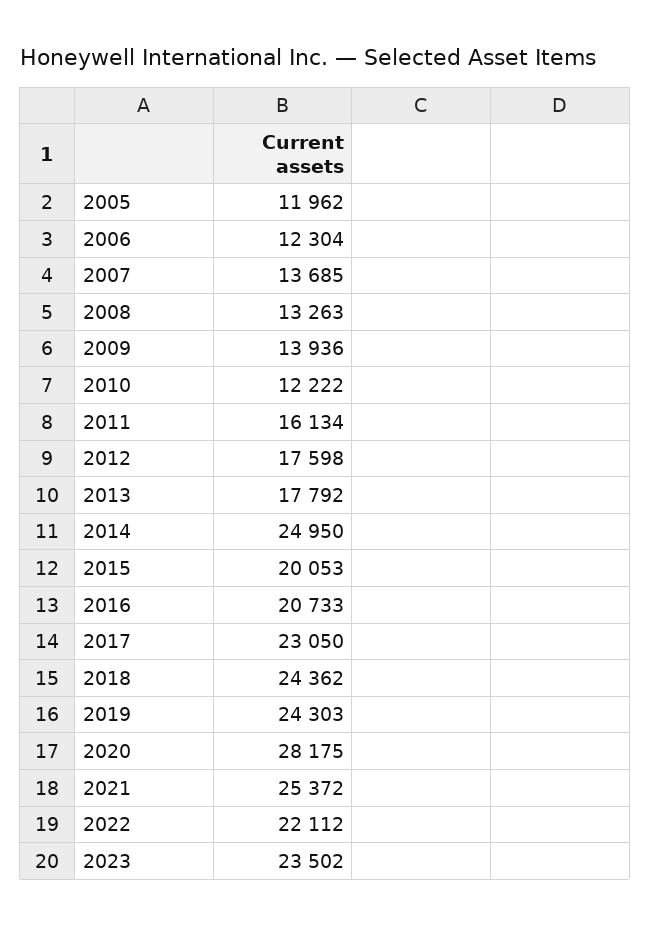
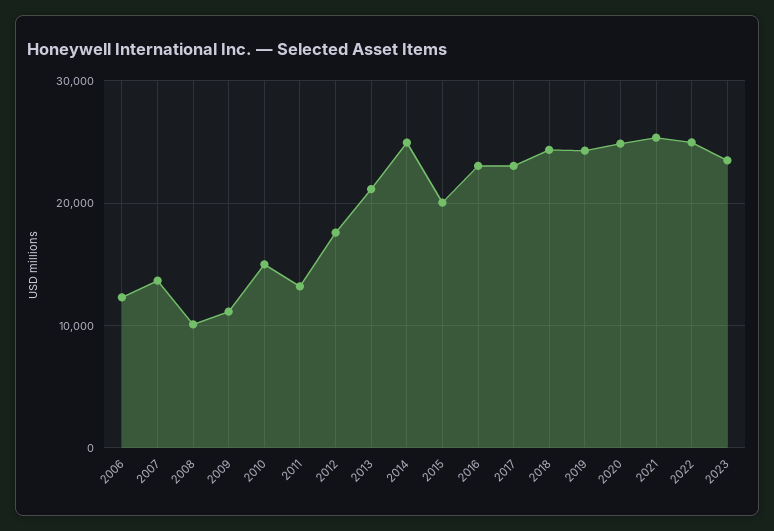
2005: 11962 -> none
2008: 13263 -> 10000
2009: 13936 -> 11000
2010: 12222 -> 15000
2011: 16134 -> 13000
2013: 17792 -> 21000
2016: 20733 -> 23000
2020: 28175 -> 25000
2022: 22112 -> 25000

